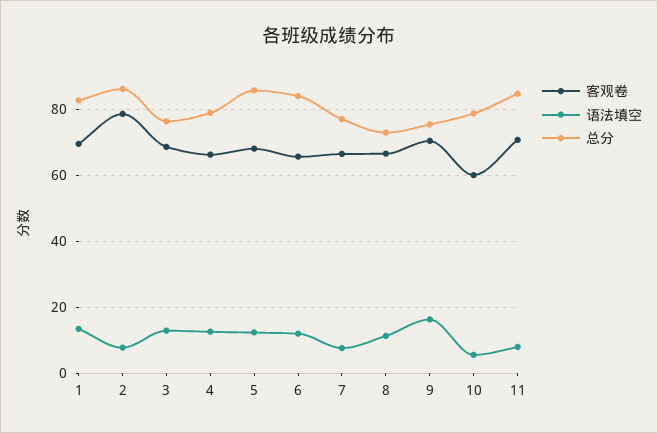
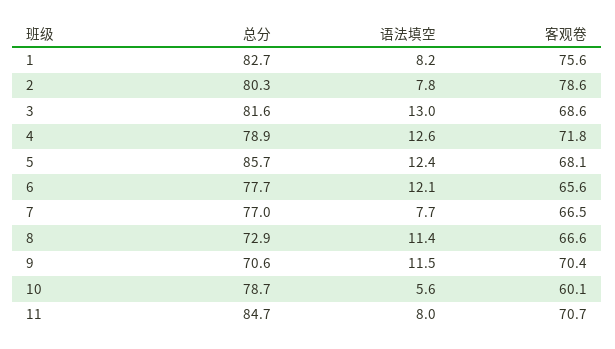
客观卷, 1: 70 -> 75.6
语法填空, 1: 14 -> 8.2
总分, 2: 86 -> 80.3
总分, 3: 76 -> 81.6
客观卷, 4: 66 -> 71.8
总分, 6: 84 -> 77.7
语法填空, 9: 16 -> 11.5
总分, 9: 76 -> 70.6

